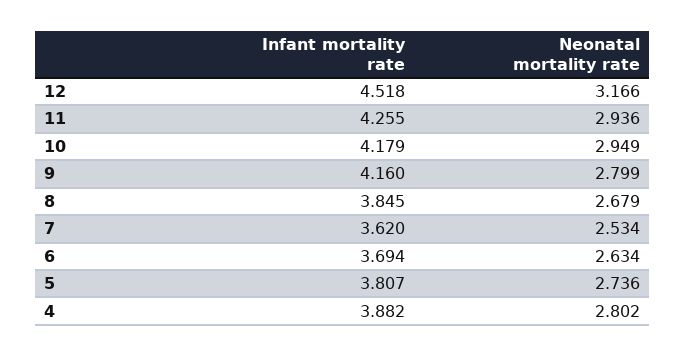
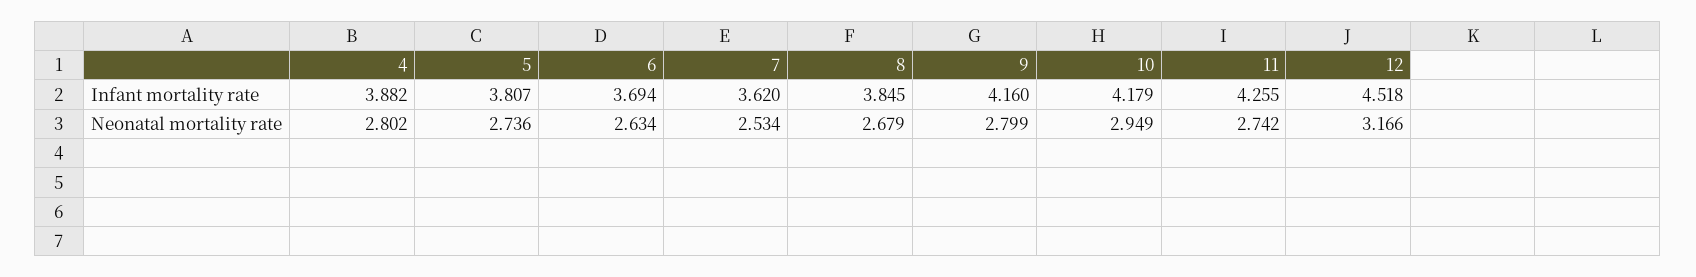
Neonatal mortality rate, 11: 2.936 -> 2.742

